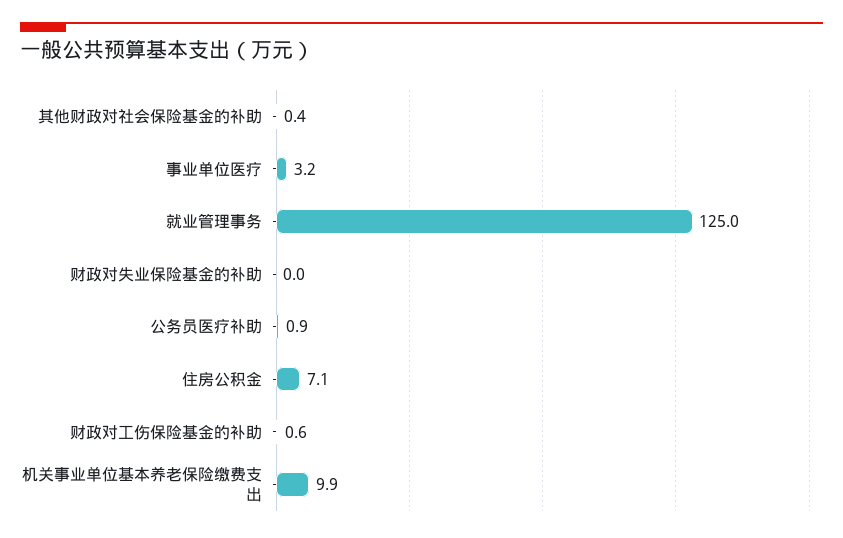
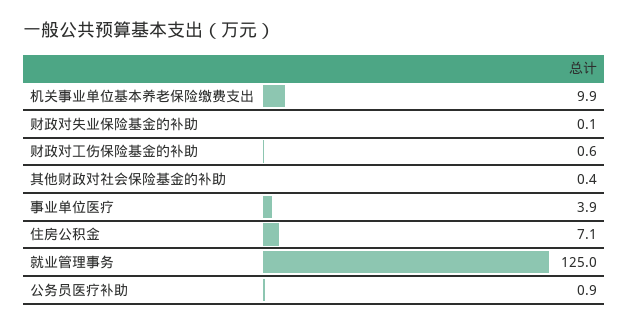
事业单位医疗: 3.2 -> 3.9
财政对失业保险基金的补助: 0 -> 0.1

